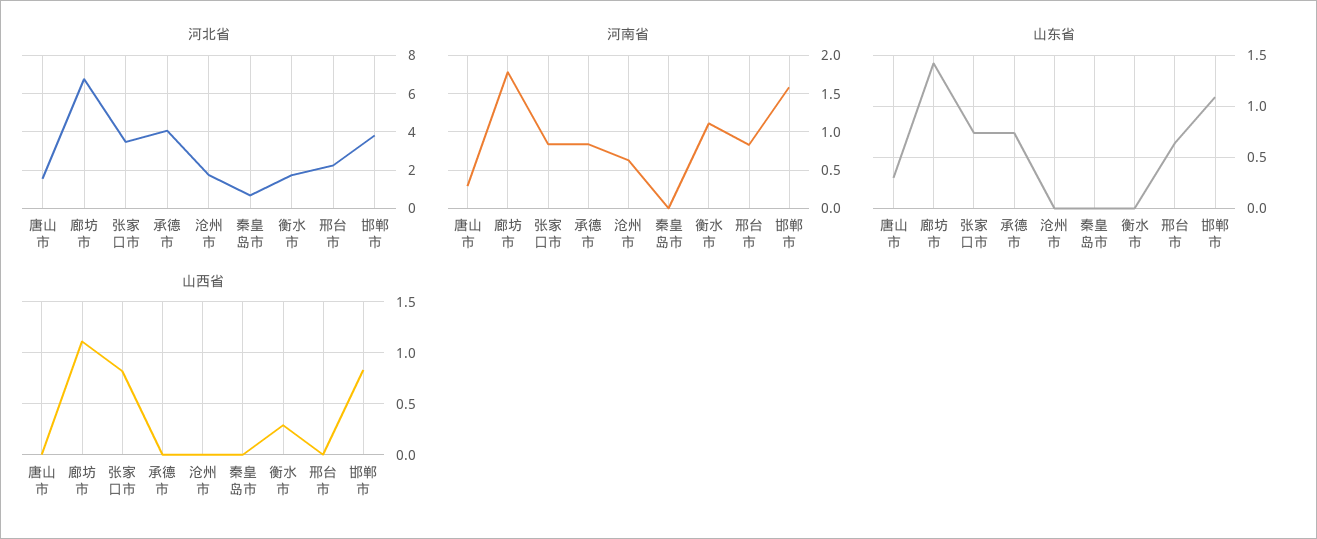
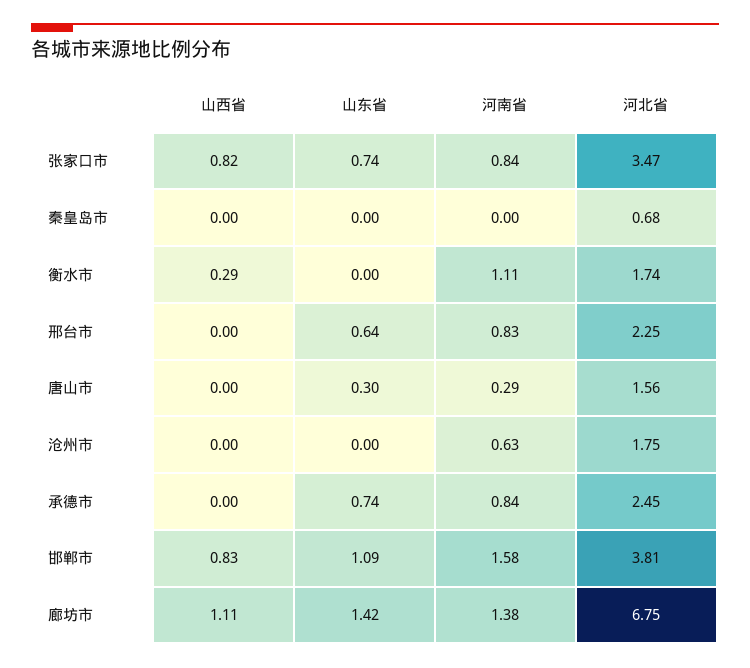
河北省, 承德市: 4 -> 2.45
河南省, 廊坊市: 1.8 -> 1.38

